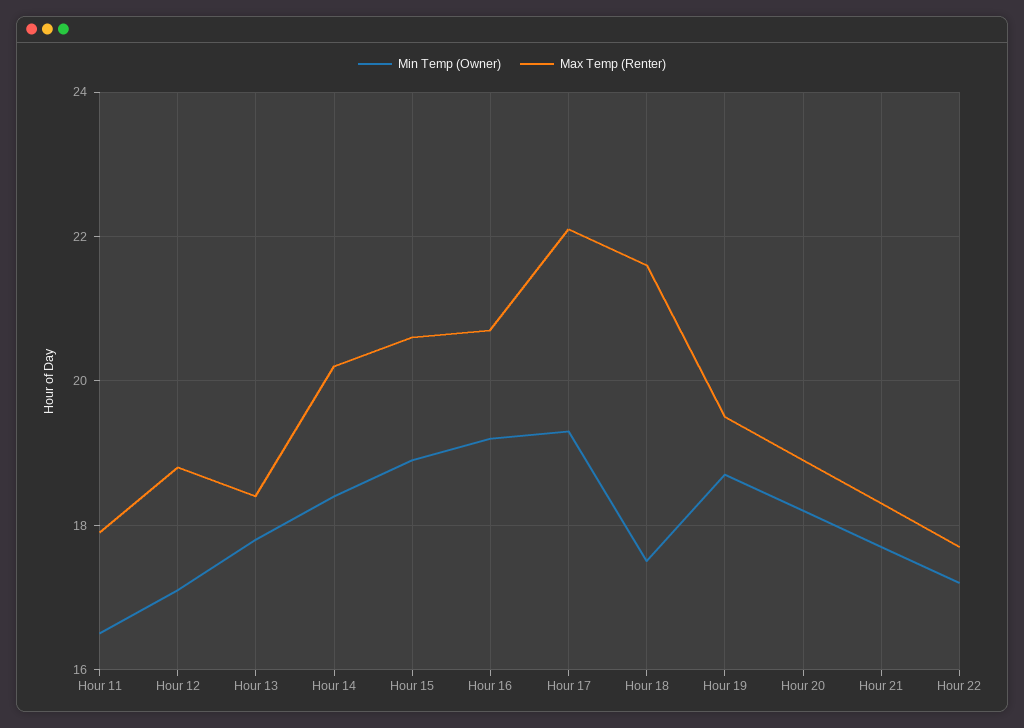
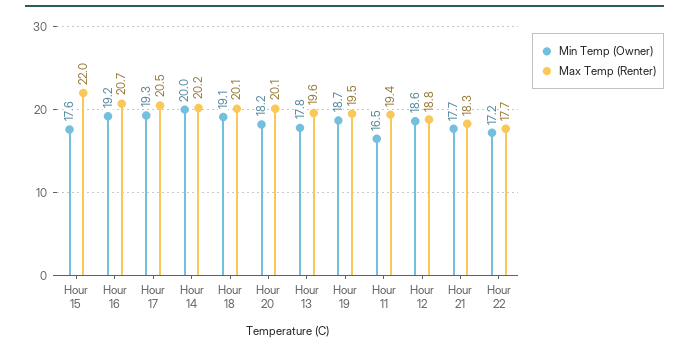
Max Temp (Renter), Hour 11: 18 -> 19.4
Min Temp (Owner), Hour 12: 17 -> 18.6
Max Temp (Renter), Hour 13: 18.5 -> 19.6
Min Temp (Owner), Hour 14: 18.5 -> 20
Min Temp (Owner), Hour 15: 19 -> 17.6
Max Temp (Renter), Hour 15: 20.5 -> 22
Max Temp (Renter), Hour 17: 22 -> 20.5
Min Temp (Owner), Hour 18: 17.5 -> 19.1
Max Temp (Renter), Hour 18: 21.5 -> 20.1
Max Temp (Renter), Hour 20: 19 -> 20.1

